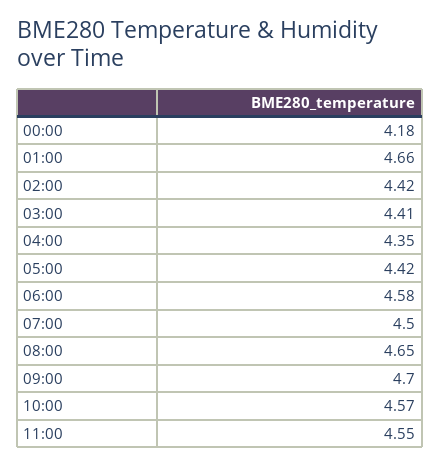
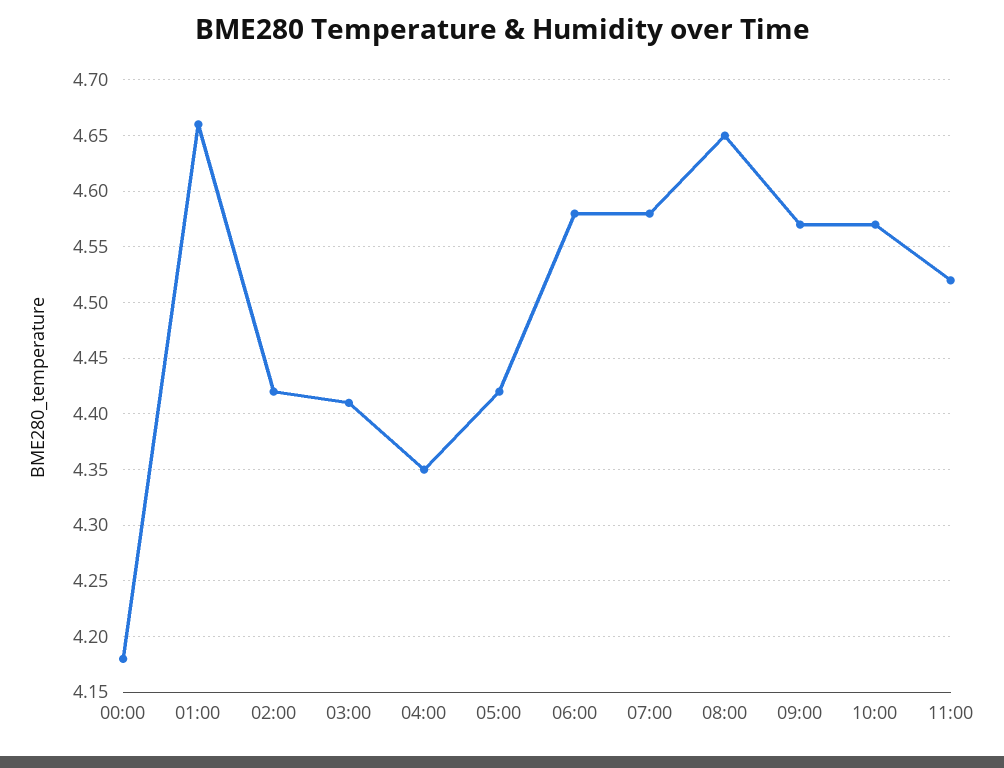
07:00: 4.5 -> 4.58
09:00: 4.7 -> 4.57
11:00: 4.55 -> 4.52

